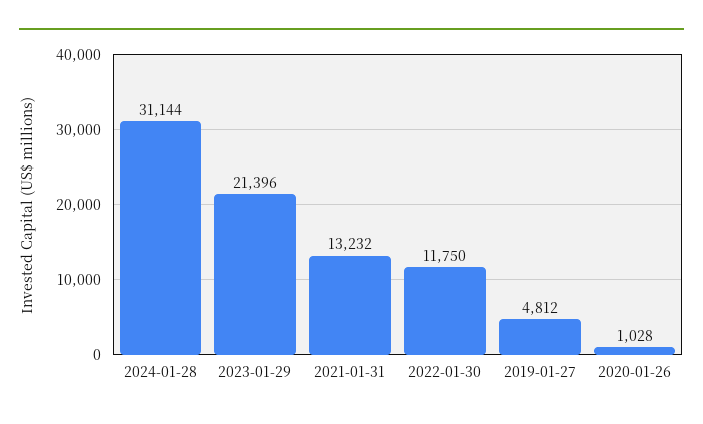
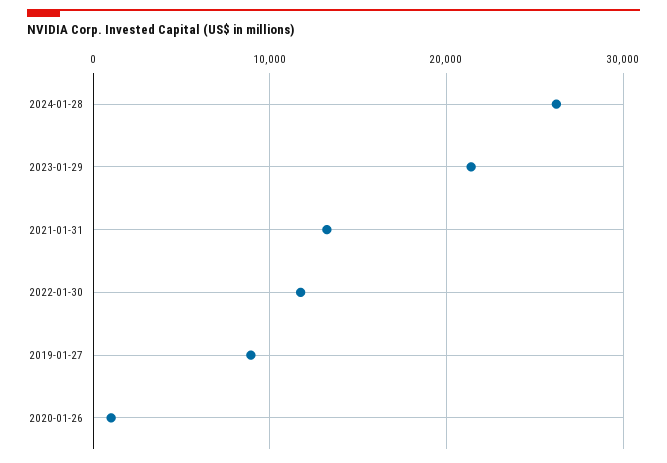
2024-01-28: 31144 -> 26000
2019-01-27: 4812 -> 9000

